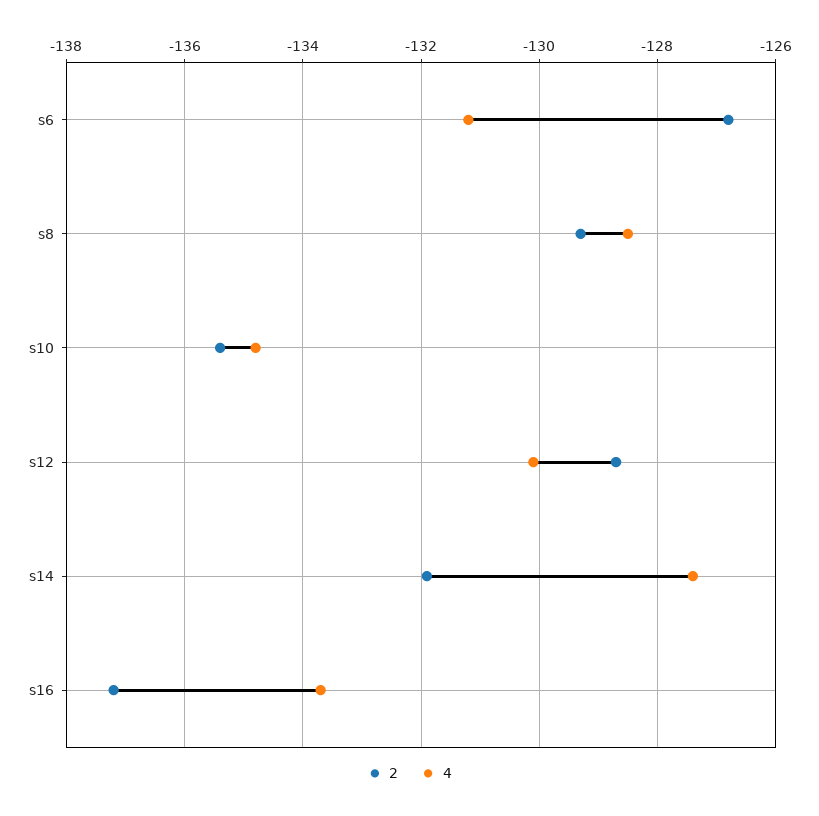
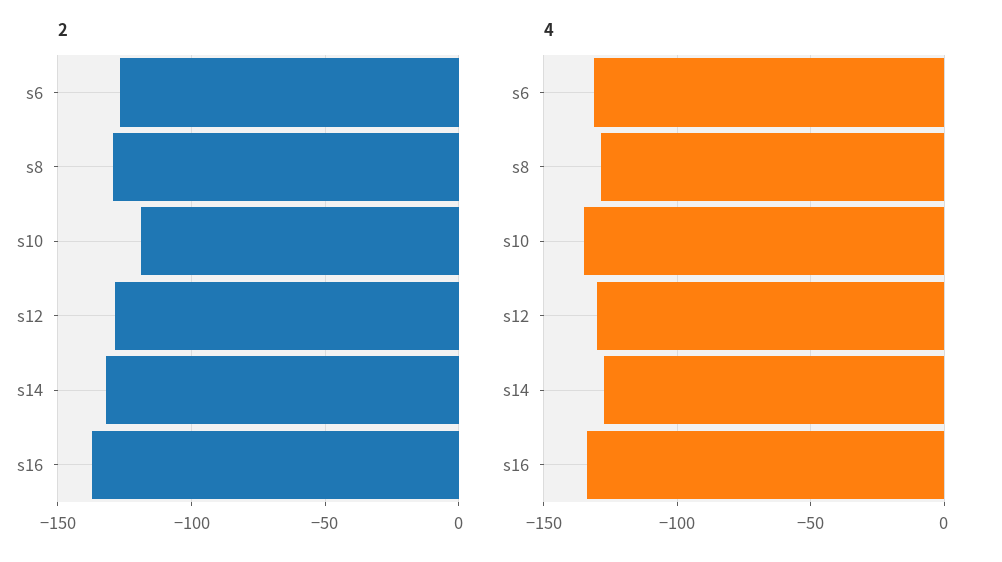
2, s10: -135.5 -> -120

